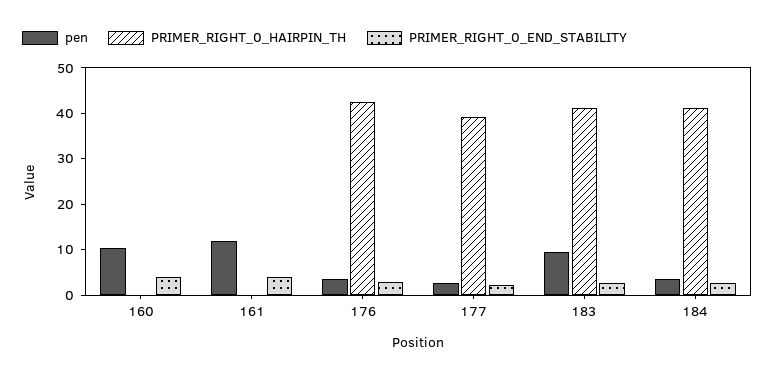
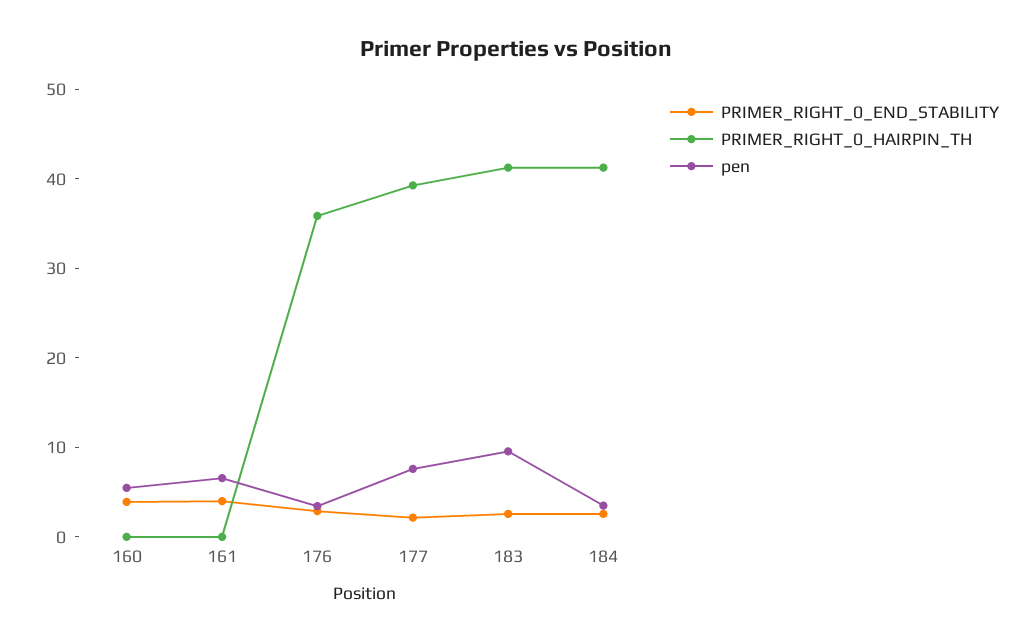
pen, 160: 10 -> 6
pen, 161: 12 -> 6
PRIMER_RIGHT_0_HAIRPIN_TH, 176: 42 -> 36
pen, 177: 2 -> 8

